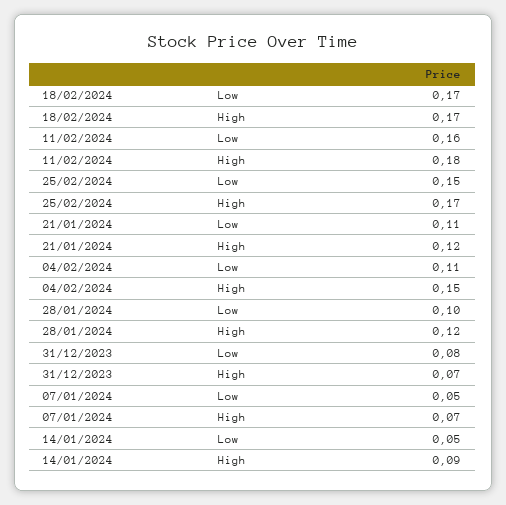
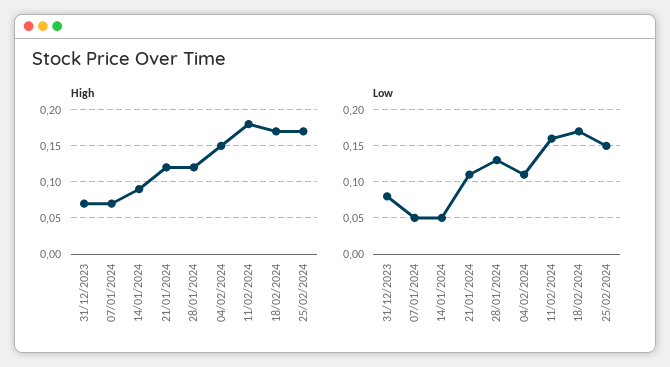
Low, 28/01/2024: 0.1 -> 0.13

